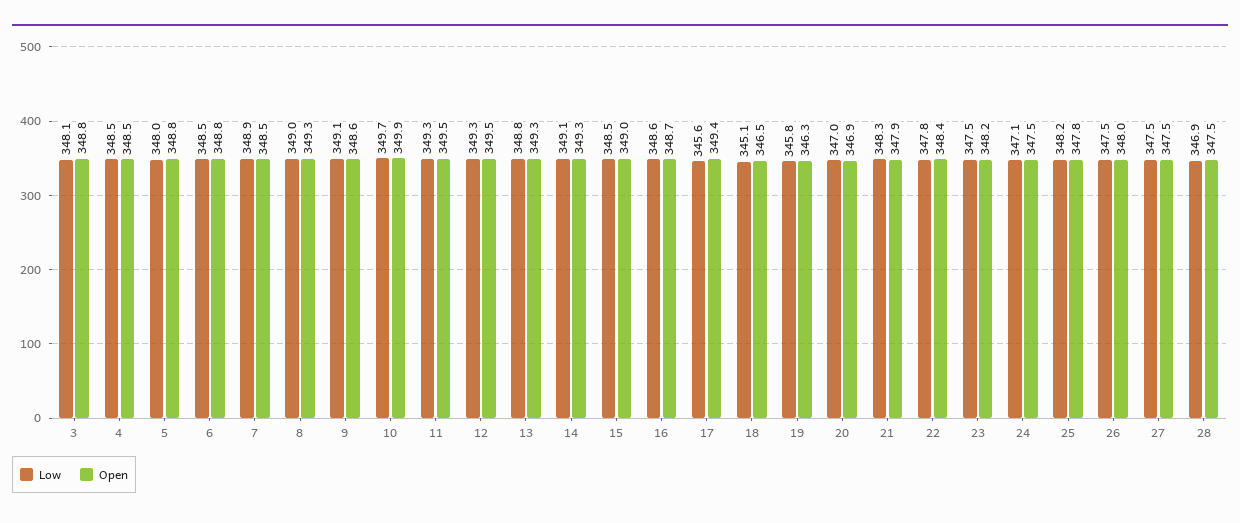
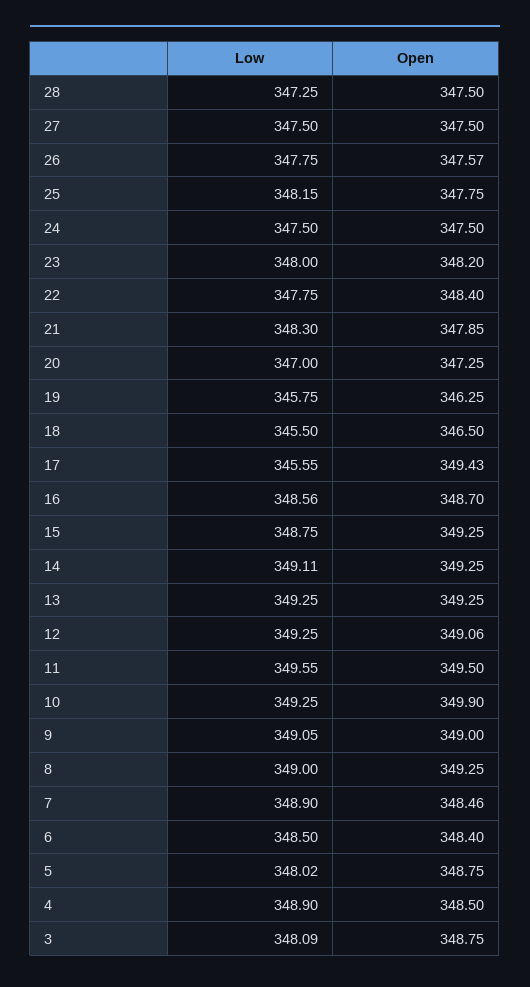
Low, 4: 348.5 -> 348.9
Open, 6: 348.8 -> 348.4
Open, 9: 348.6 -> 349
Low, 10: 349.7 -> 349.25
Low, 11: 349.3 -> 349.55
Open, 12: 349.5 -> 349.06
Low, 13: 348.8 -> 349.25
Low, 15: 348.5 -> 348.75
Open, 15: 349 -> 349.25
Low, 18: 345.1 -> 345.5
Open, 20: 346.9 -> 347.25
Low, 23: 347.5 -> 348
Low, 24: 347.1 -> 347.5
Low, 26: 347.5 -> 347.75
Open, 26: 348 -> 347.57
Low, 28: 346.9 -> 347.25

